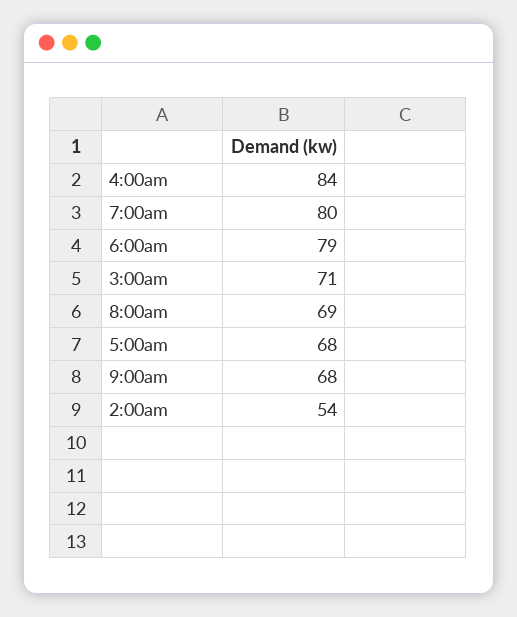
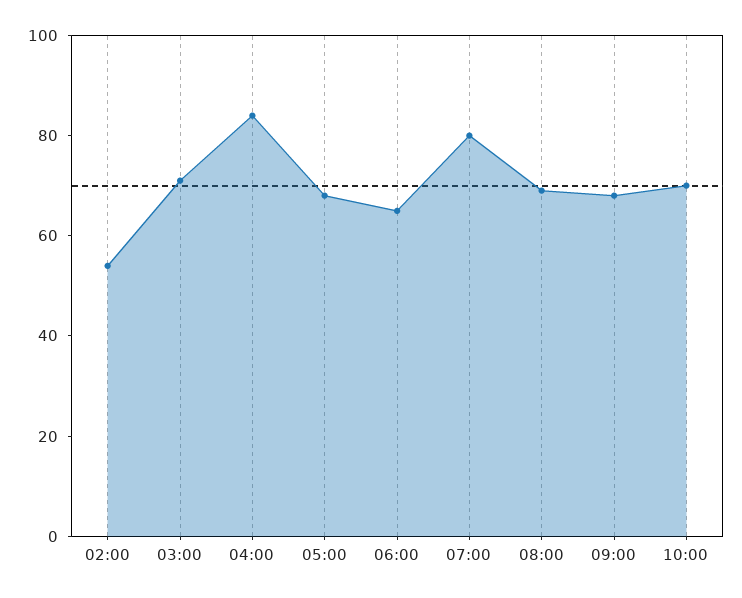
6:00am: 79 -> 65
10:00: none -> 70

